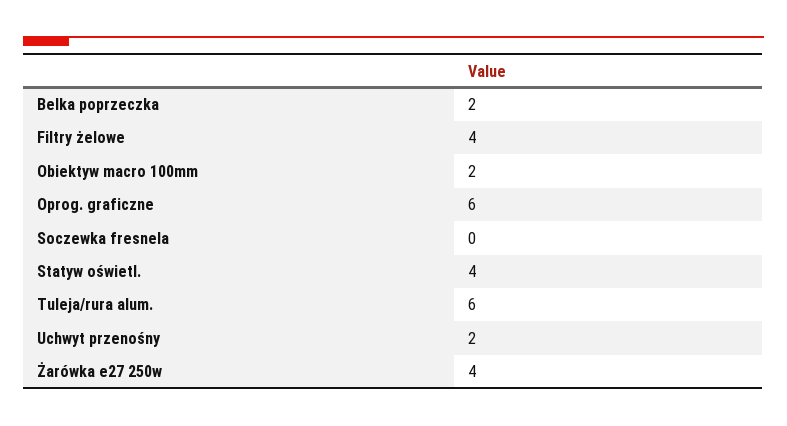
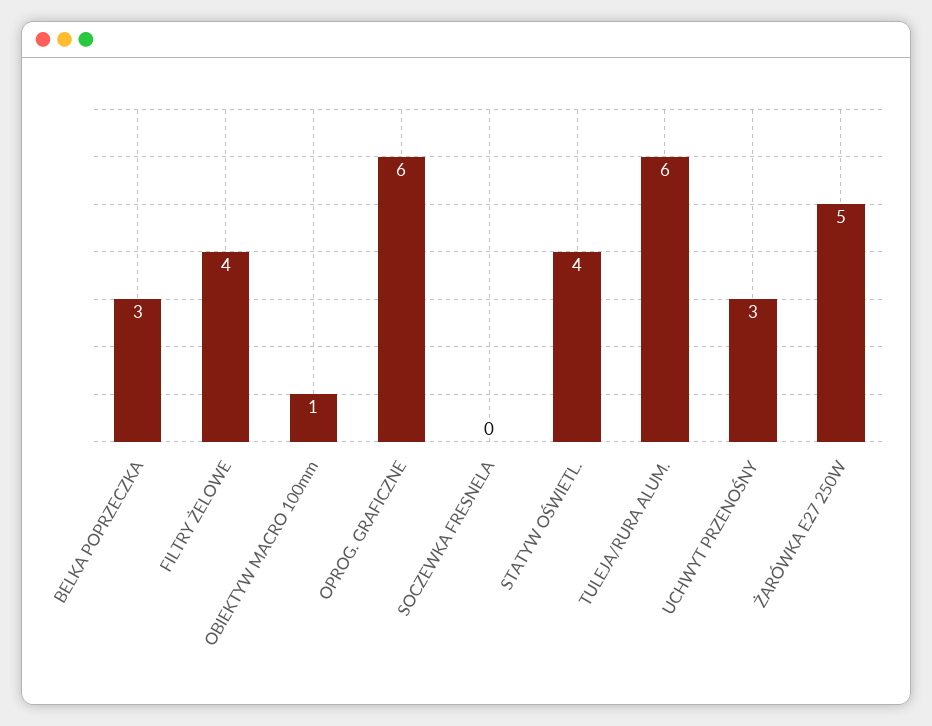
Belka poprzeczka: 2 -> 3
Obiektyw macro 100mm: 2 -> 1
Uchwyt przenośny: 2 -> 3
Żarówka e27 250w: 4 -> 5

